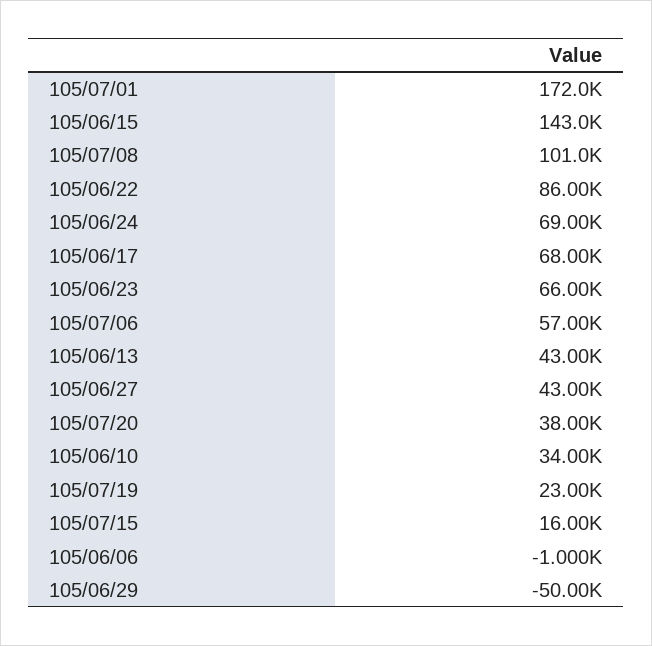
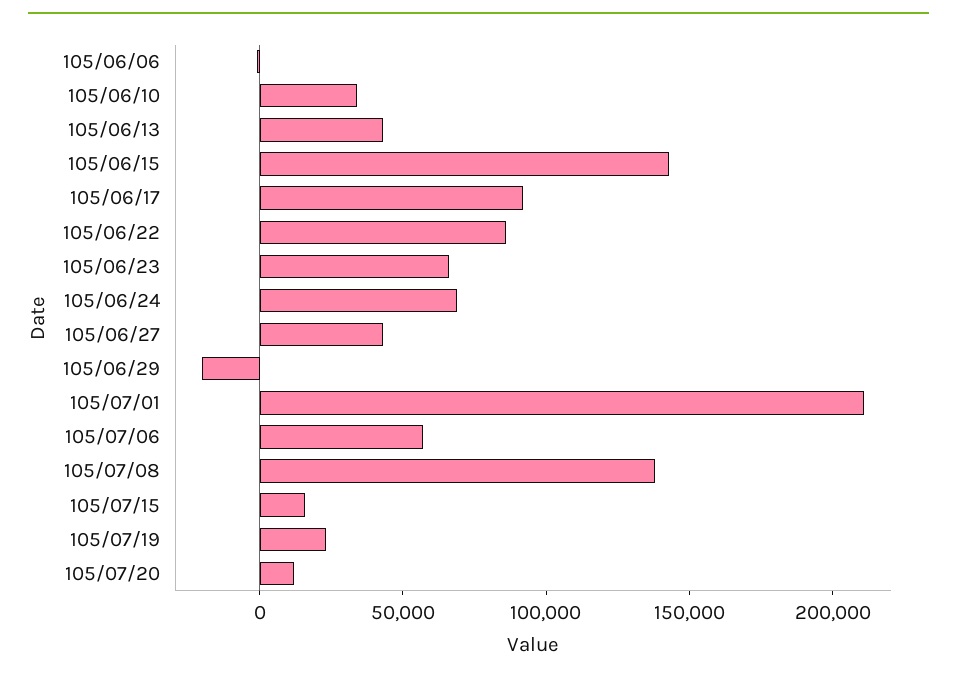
105/07/01: 172000 -> 210000
105/07/08: 101000 -> 140000
105/06/17: 68000 -> 90000
105/07/20: 38000 -> 10000
105/06/29: -50000 -> -20000

